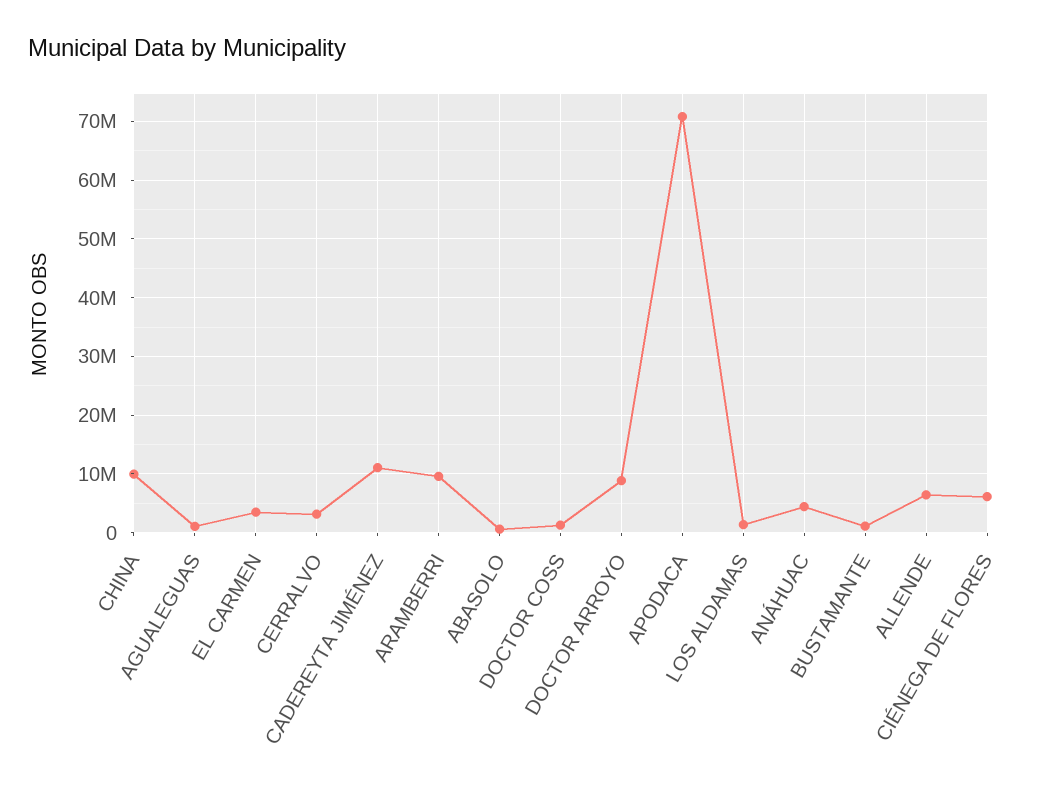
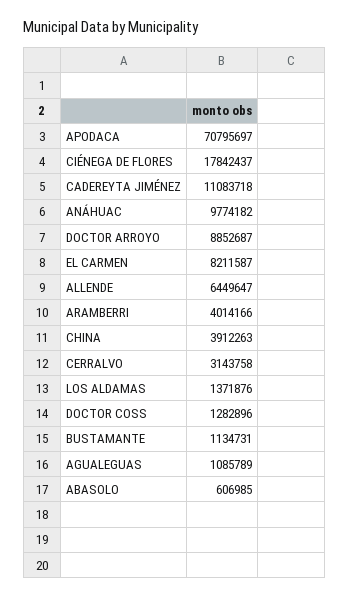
CHINA: 10000000 -> 3912263
EL CARMEN: 4000000 -> 8211587
ARAMBERRI: 10000000 -> 4014166
ANÁHUAC: 4000000 -> 9774182
CIÉNEGA DE FLORES: 6000000 -> 17842437

